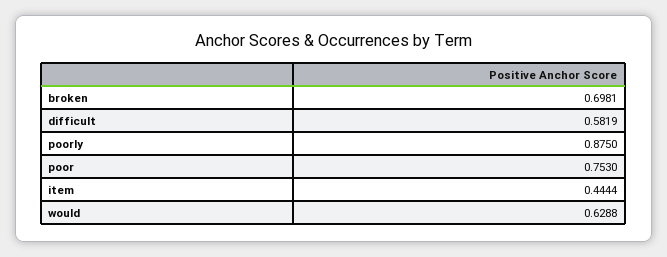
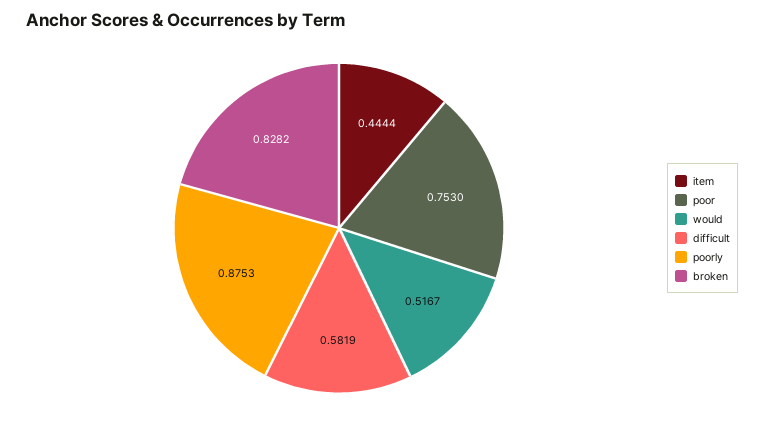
broken: 0.6981 -> 0.8282
poorly: 0.875 -> 0.8753
would: 0.6288 -> 0.5167

